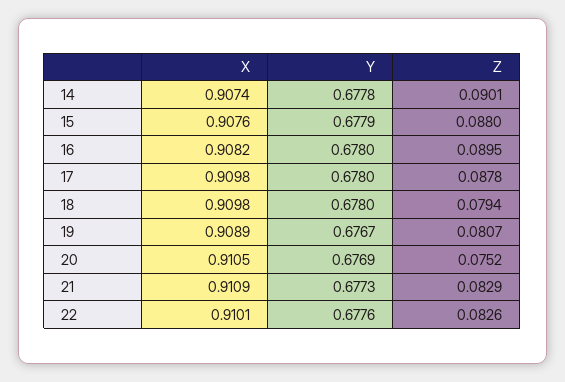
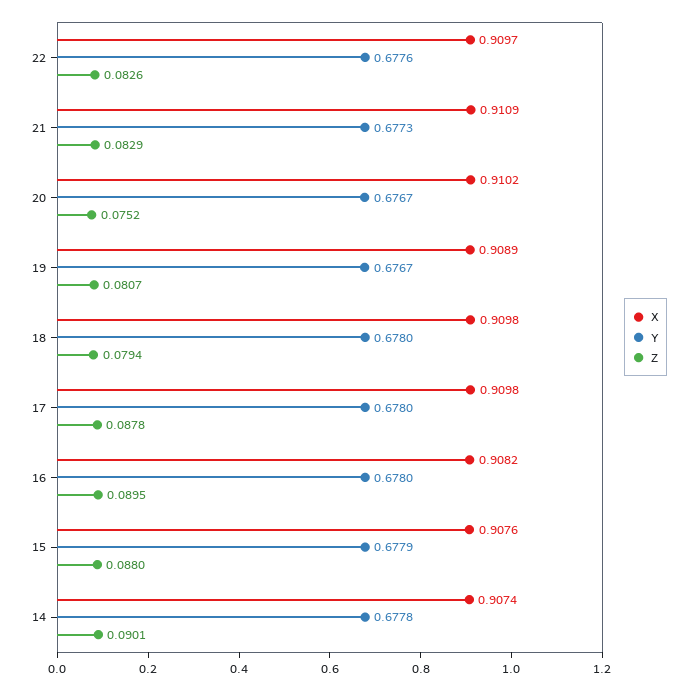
X, 20: 0.9105 -> 0.9102
Y, 20: 0.6769 -> 0.6767
X, 22: 0.9101 -> 0.9097

